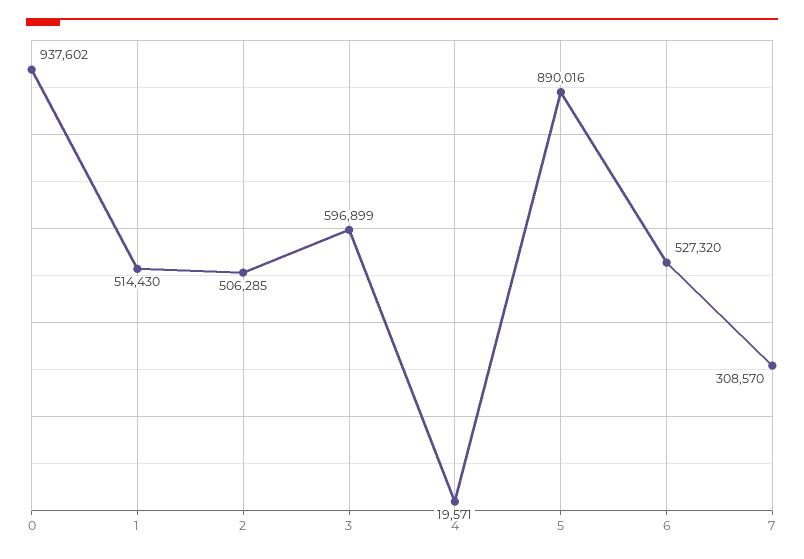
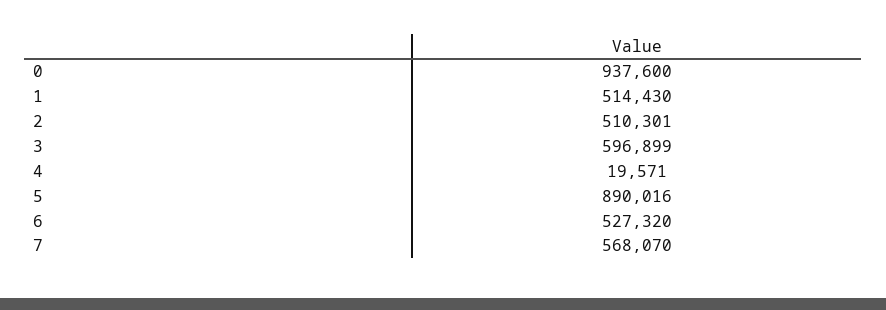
0: 937602 -> 937600
2: 506285 -> 510301
7: 308570 -> 568070

